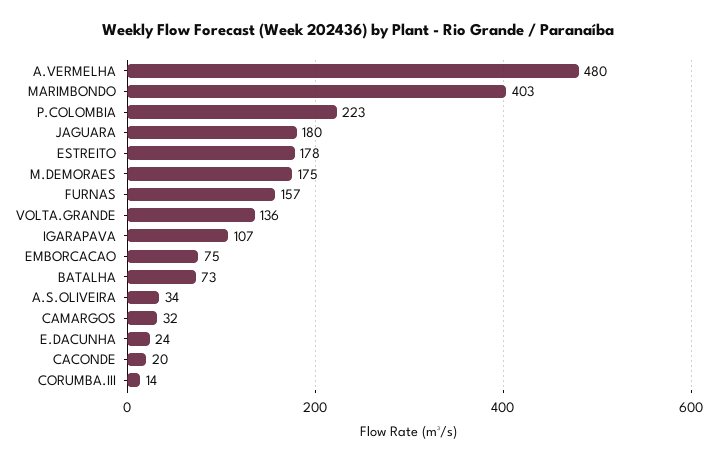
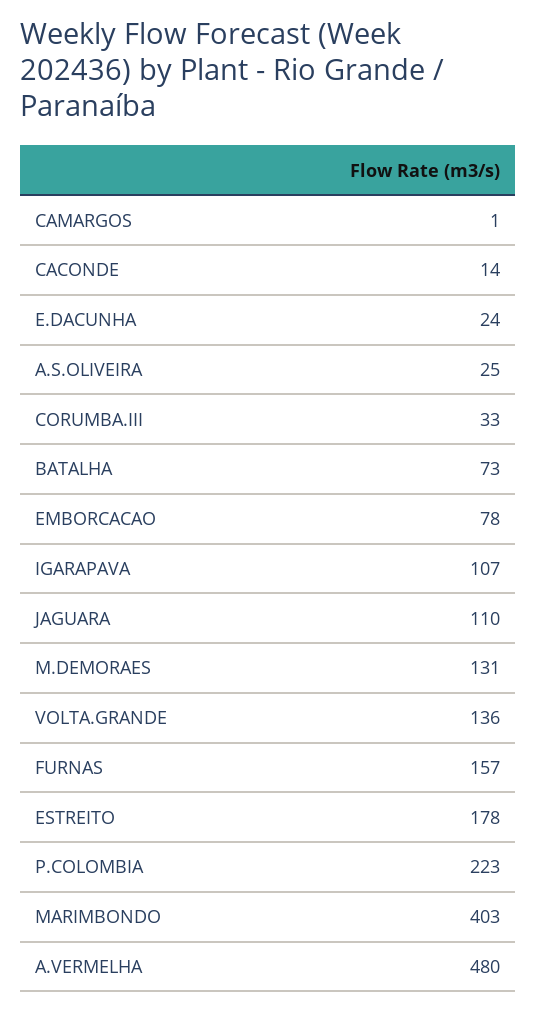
JAGUARA: 180 -> 110
M.DEMORAES: 175 -> 131
EMBORCACAO: 75 -> 78
A.S.OLIVEIRA: 34 -> 25
CAMARGOS: 32 -> 1
CACONDE: 20 -> 14
CORUMBA.III: 14 -> 33

